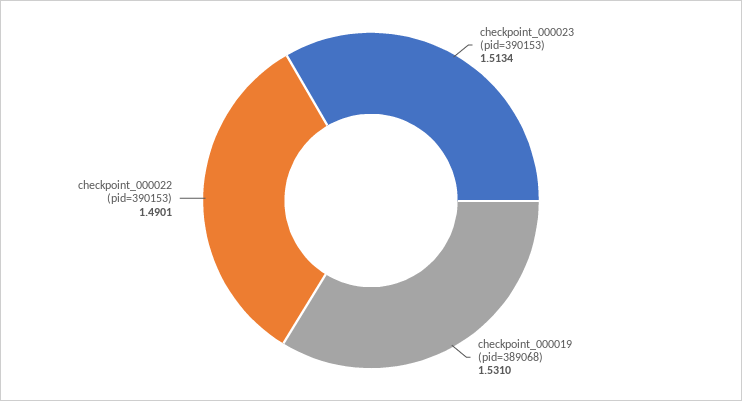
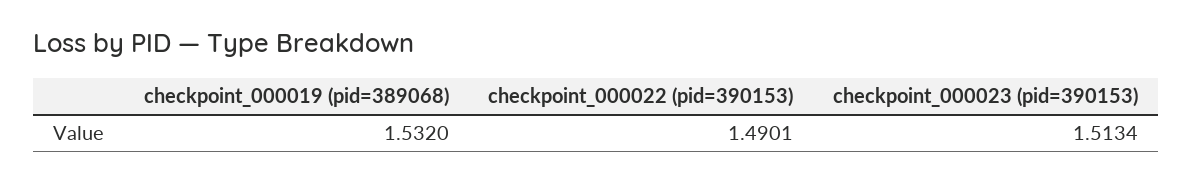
checkpoint_000019 (pid=389068): 1.531 -> 1.532

